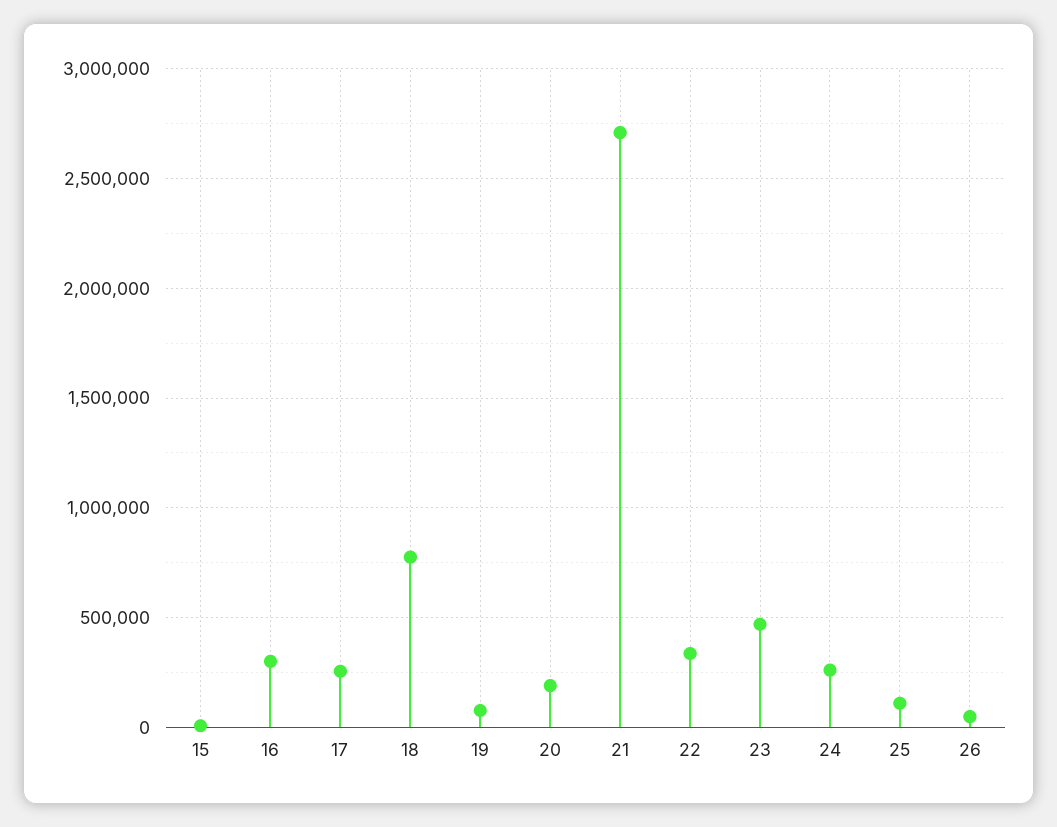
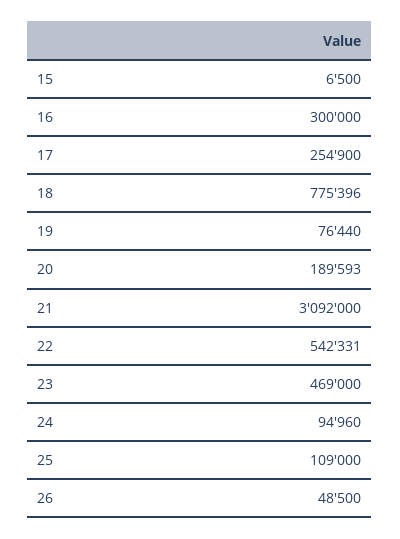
21: 2700000 -> 3092000
22: 350000 -> 542331
24: 250000 -> 94960

